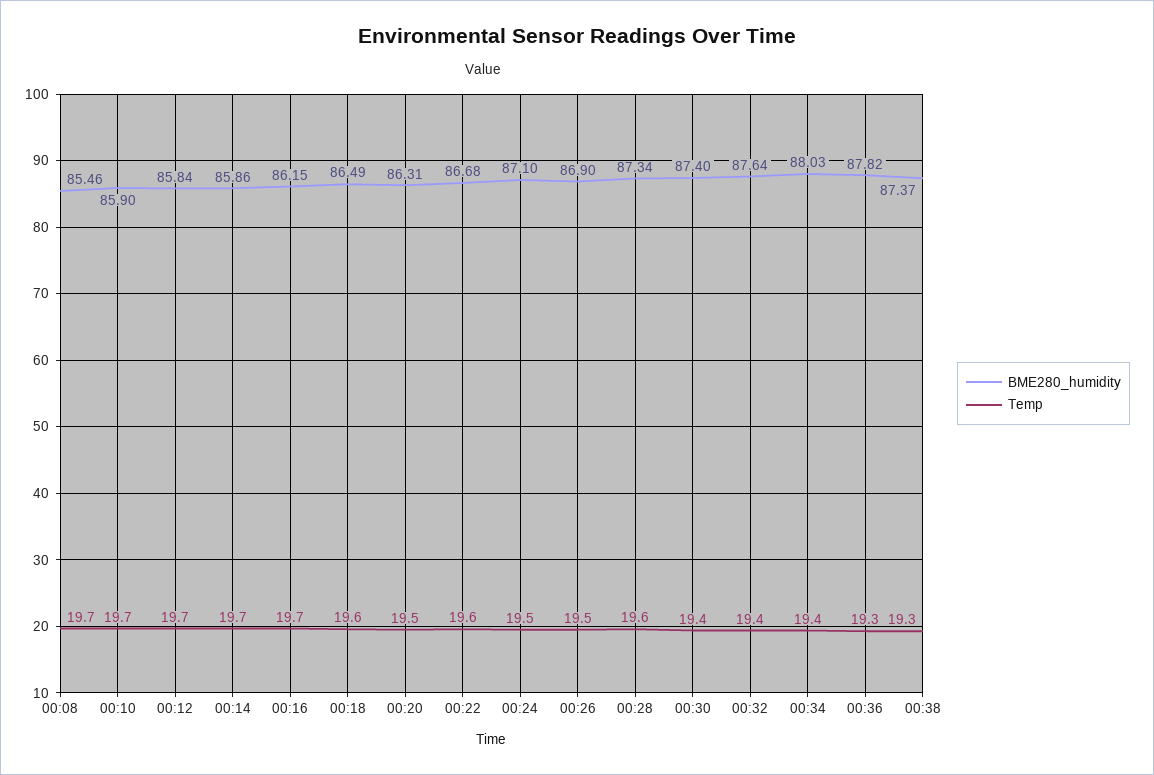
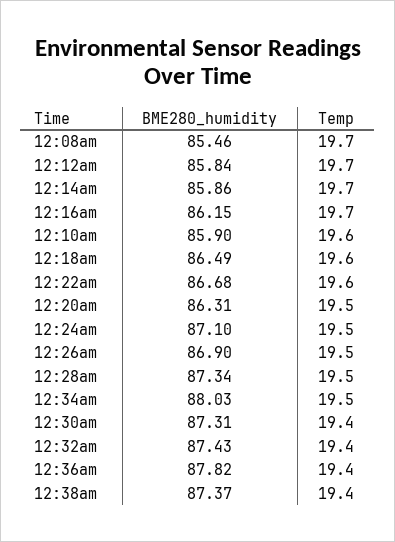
Temp, 00:10: 19.7 -> 19.6
Temp, 00:28: 19.6 -> 19.5
BME280_humidity, 00:30: 87.4 -> 87.31
BME280_humidity, 00:32: 87.64 -> 87.43
Temp, 00:34: 19.4 -> 19.5
Temp, 00:36: 19.3 -> 19.4
Temp, 00:38: 19.3 -> 19.4

